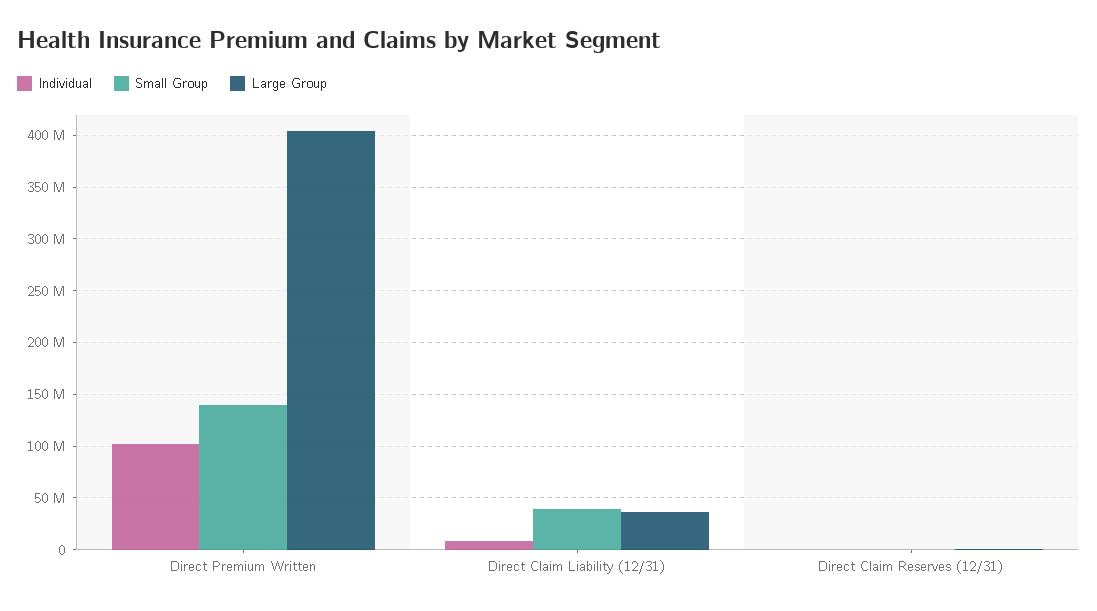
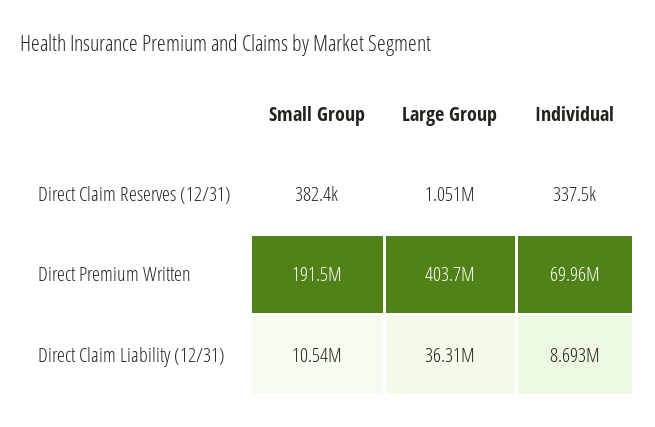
Individual, Direct Premium Written: 100000000 -> 69960000
Small Group, Direct Premium Written: 140000000 -> 191500000
Small Group, Direct Claim Liability (12/31): 40000000 -> 10540000

